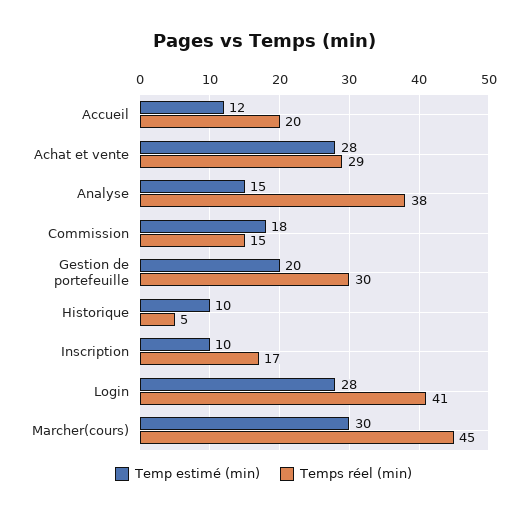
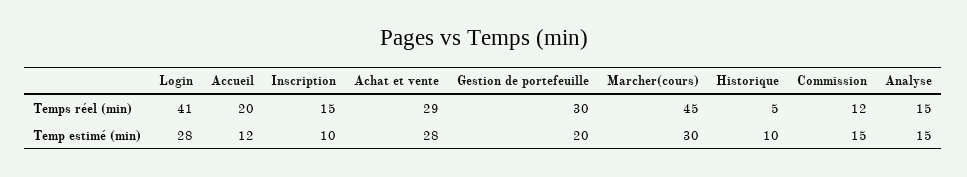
Temps réel (min), Analyse: 38 -> 15
Temp estimé (min), Commission: 18 -> 15
Temps réel (min), Commission: 15 -> 12
Temps réel (min), Inscription: 17 -> 15

